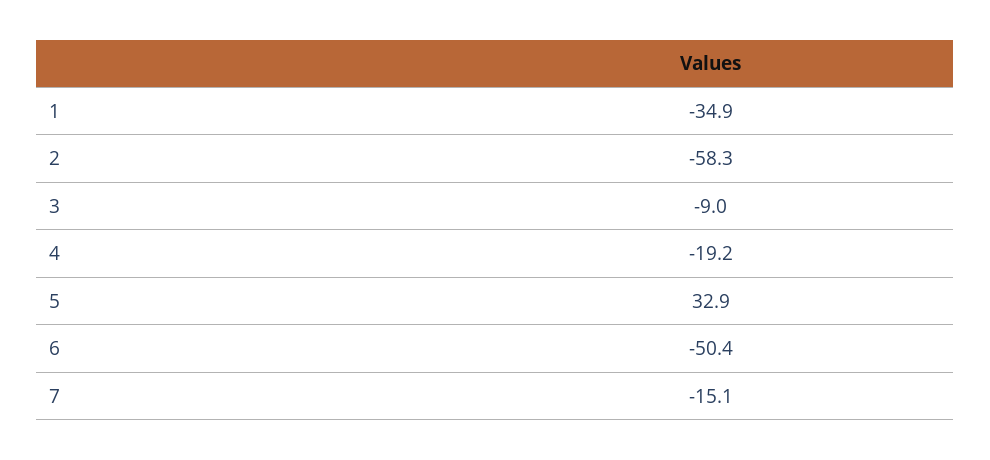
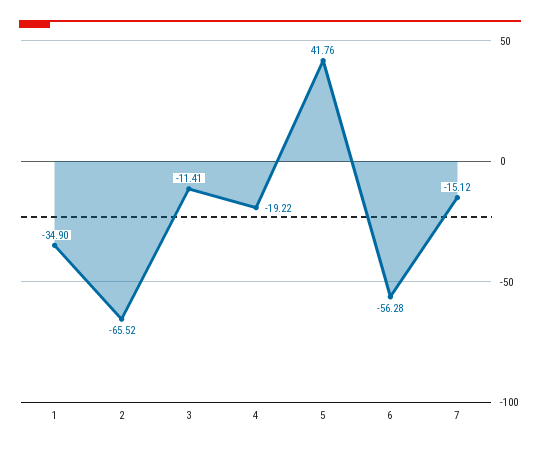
2: -58.3 -> -65.52
3: -9 -> -11.41
5: 32.9 -> 41.76
6: -50.4 -> -56.28

